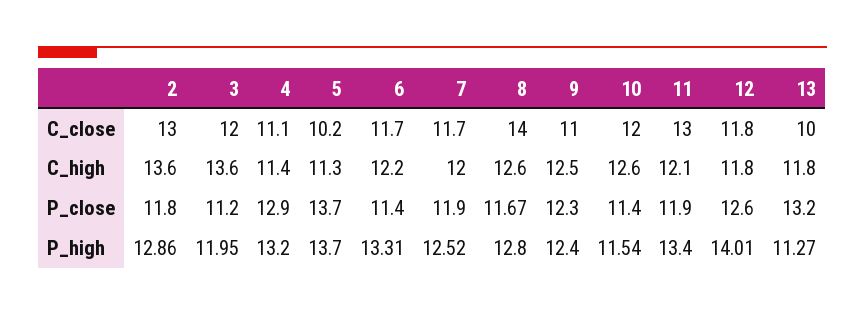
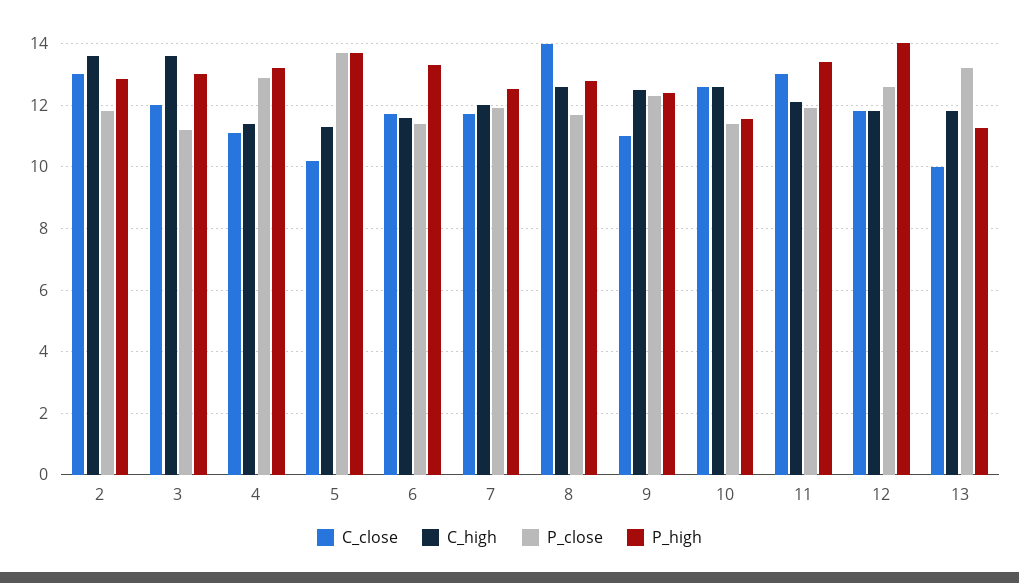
C_close, 10: 12 -> 12.6
C_high, 6: 12.2 -> 11.6
P_high, 3: 11.95 -> 13

